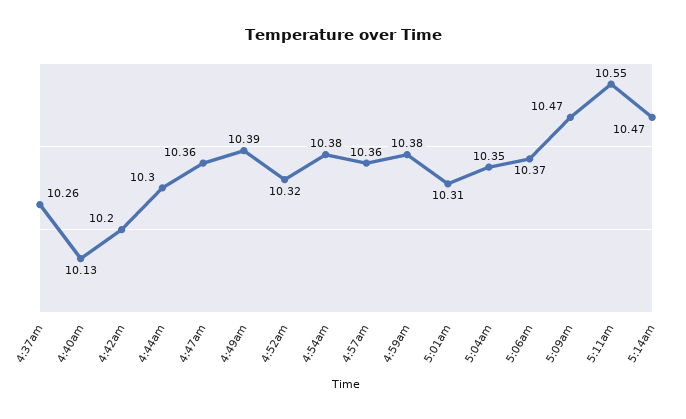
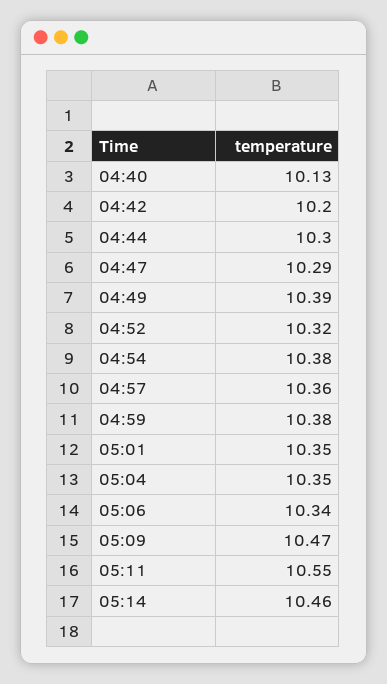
4:37am: 10.26 -> none
4:47am: 10.36 -> 10.29
5:01am: 10.31 -> 10.35
5:06am: 10.37 -> 10.34
5:14am: 10.47 -> 10.46

